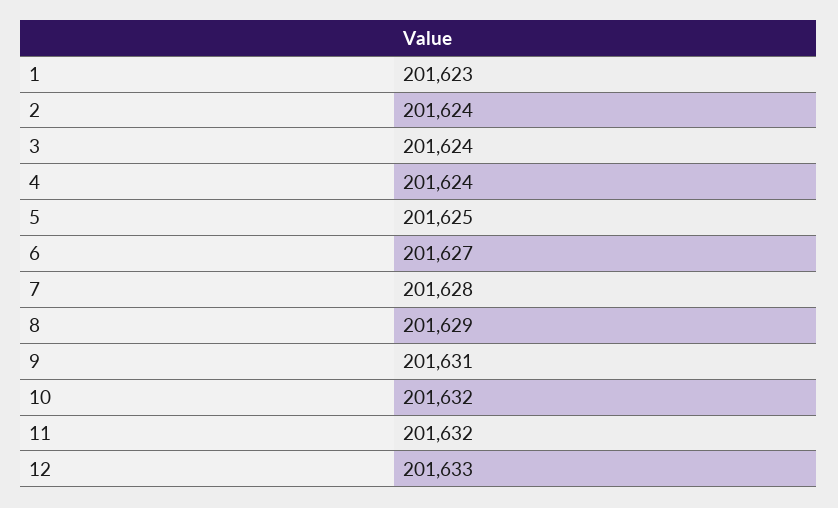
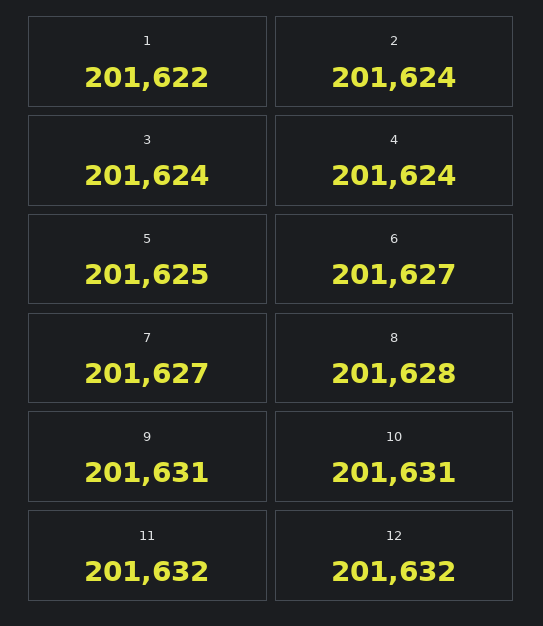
1: 201623 -> 201622
7: 201628 -> 201627
8: 201629 -> 201628
10: 201632 -> 201631
12: 201633 -> 201632

